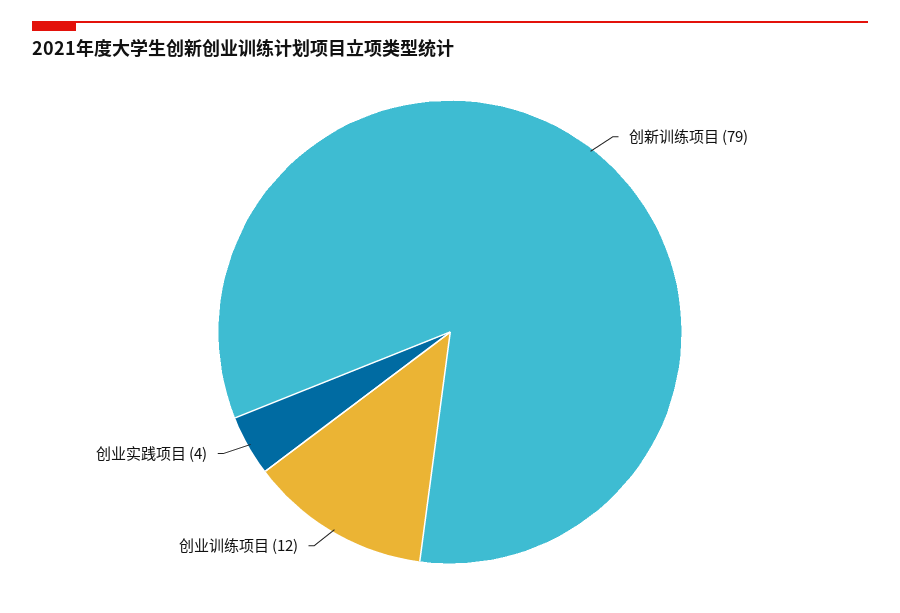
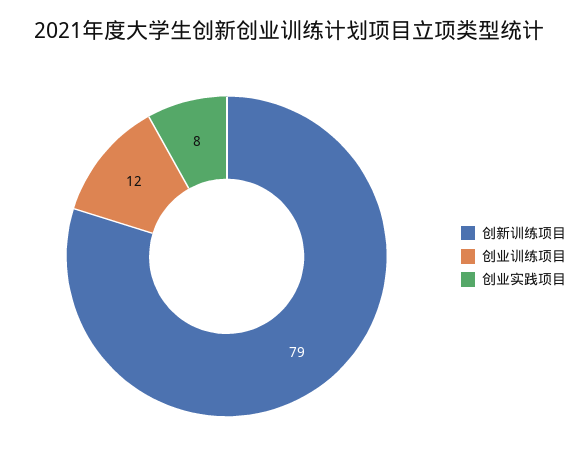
创业实践项目: 4 -> 8

